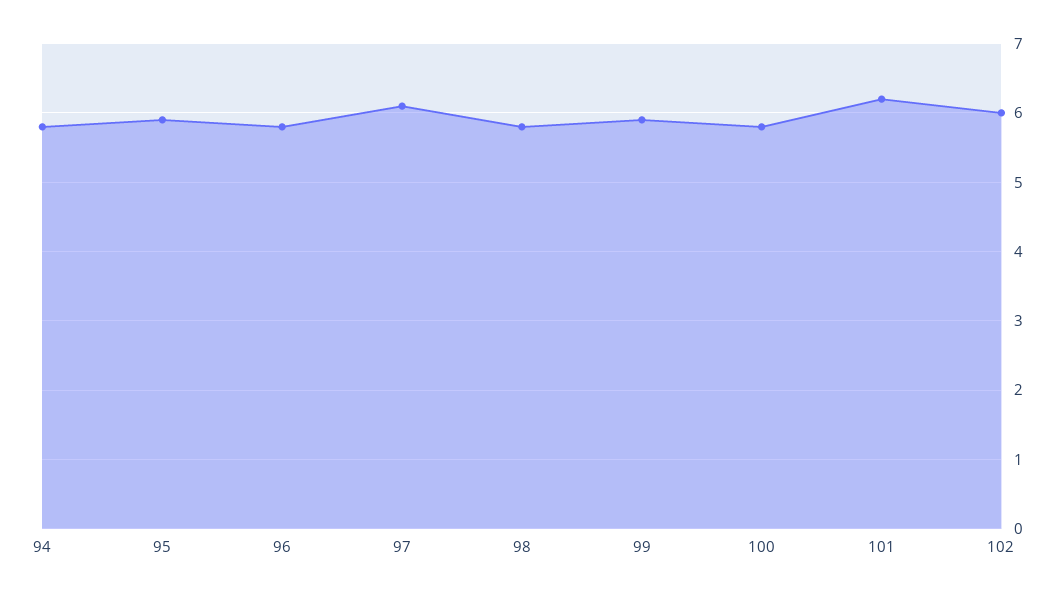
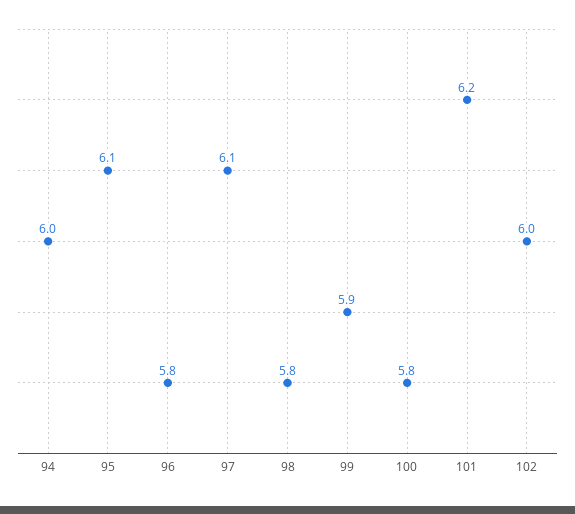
94: 5.8 -> 6
95: 5.9 -> 6.1

